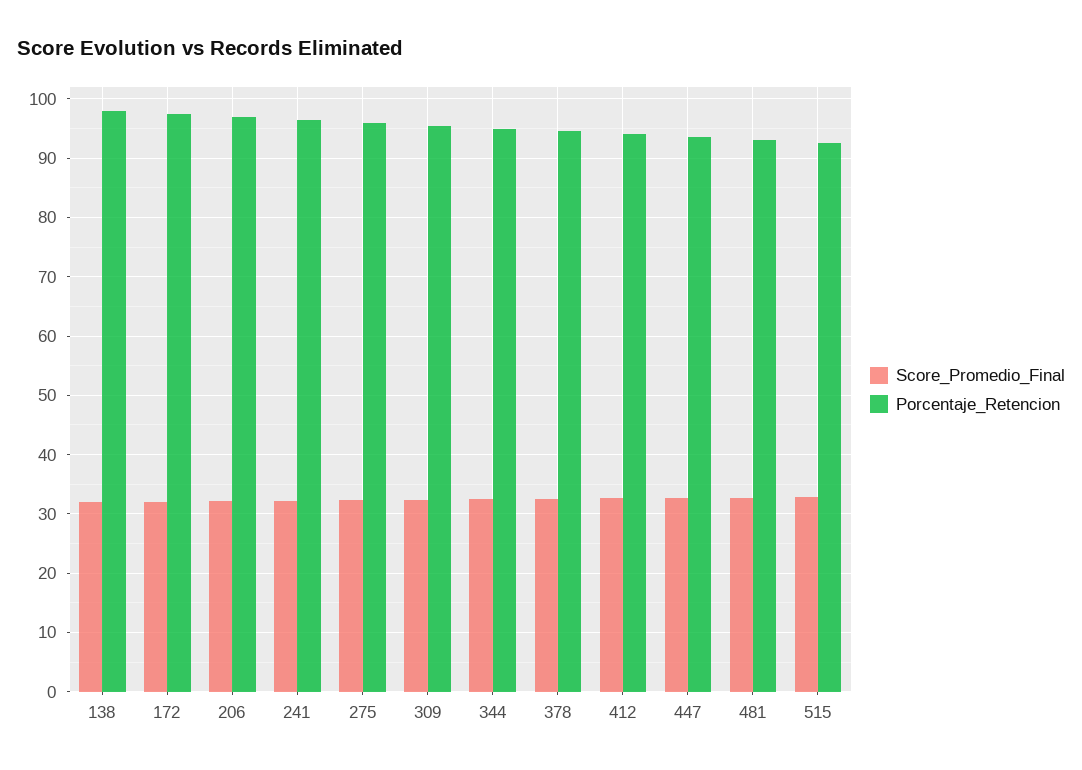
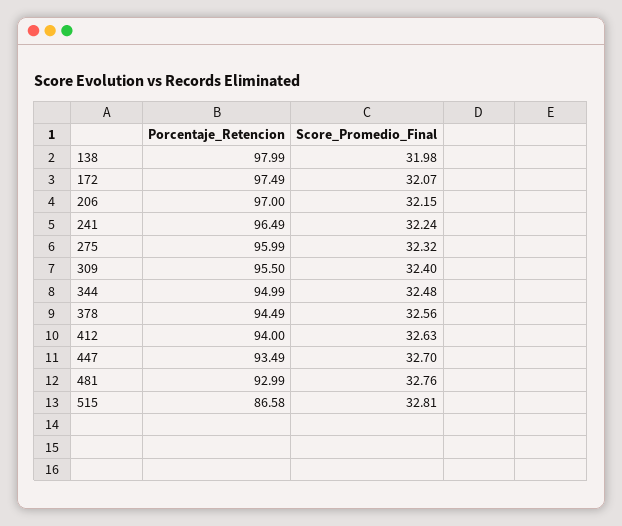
Porcentaje_Retencion, 515: 92 -> 86.58

